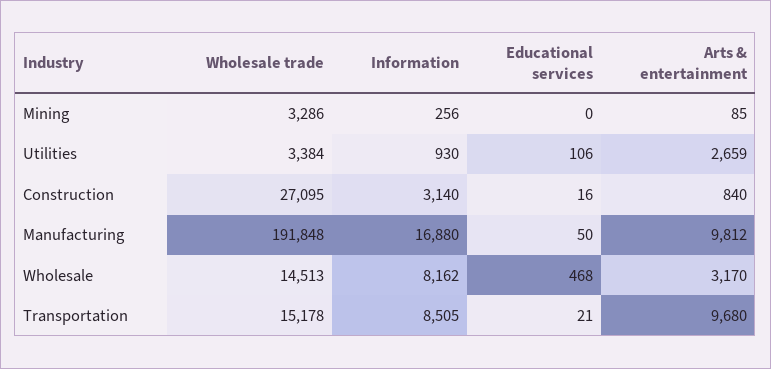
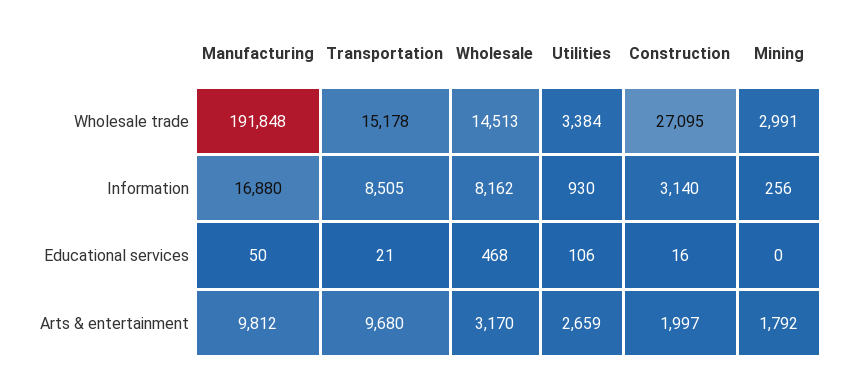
Wholesale trade, Mining: 3286 -> 2991
Arts & entertainment, Mining: 85 -> 1792
Arts & entertainment, Construction: 840 -> 1997

